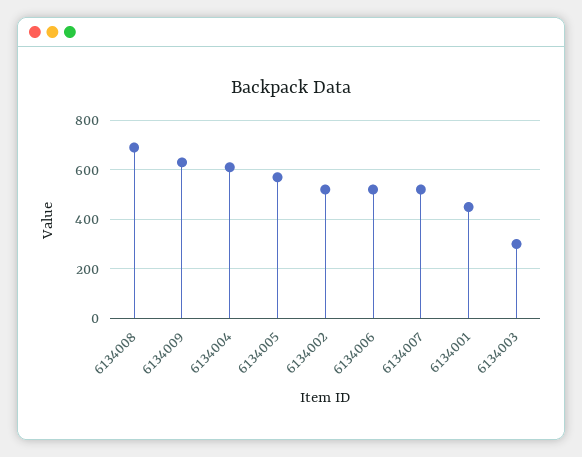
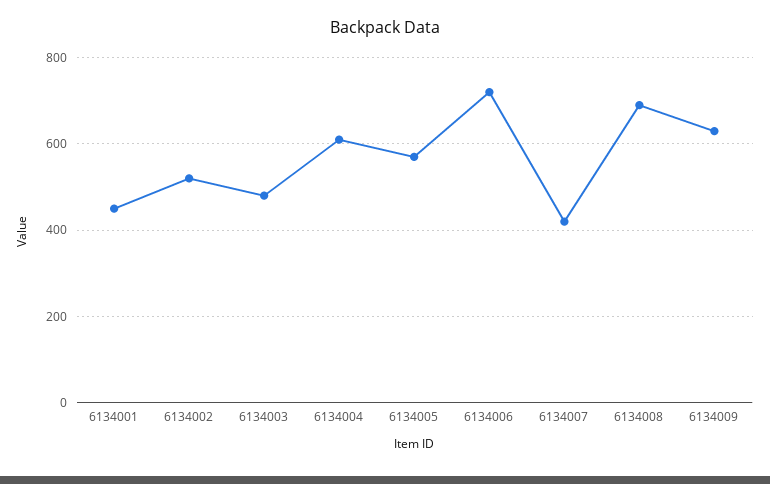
6134006: 525 -> 720
6134007: 525 -> 420
6134003: 300 -> 480

